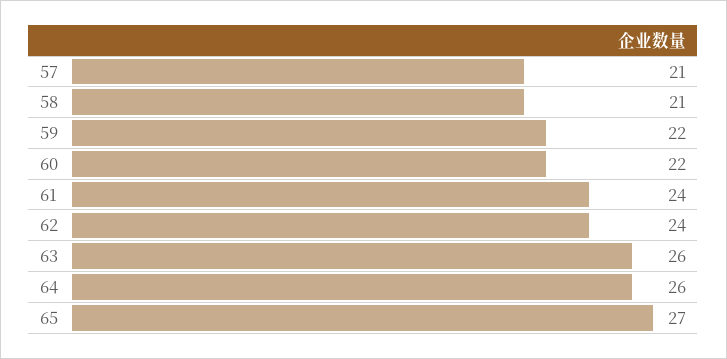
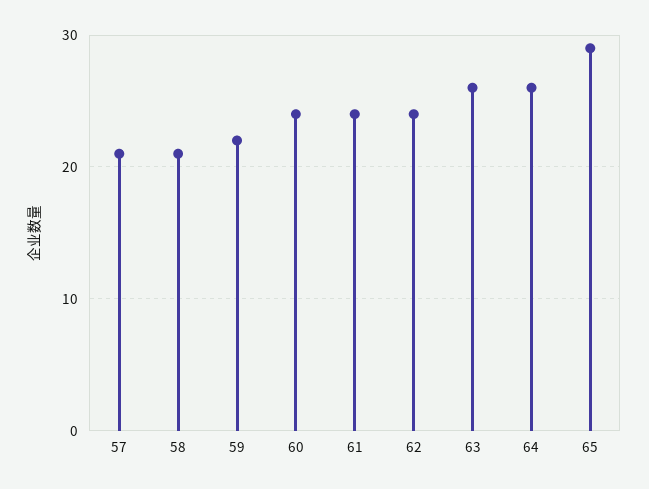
60: 22 -> 24
65: 27 -> 29

